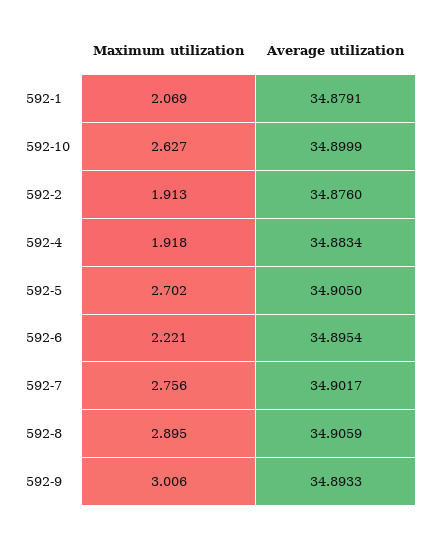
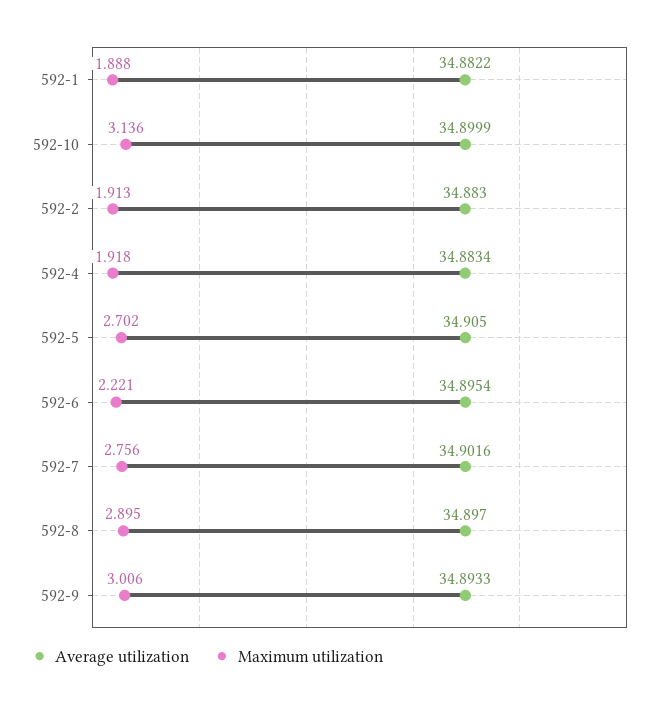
Maximum utilization, 592-1: 2.069 -> 1.888
Average utilization, 592-1: 34.8791 -> 34.8822
Maximum utilization, 592-10: 2.627 -> 3.136
Average utilization, 592-2: 34.876 -> 34.883
Average utilization, 592-7: 34.9017 -> 34.9016
Average utilization, 592-8: 34.9059 -> 34.897

